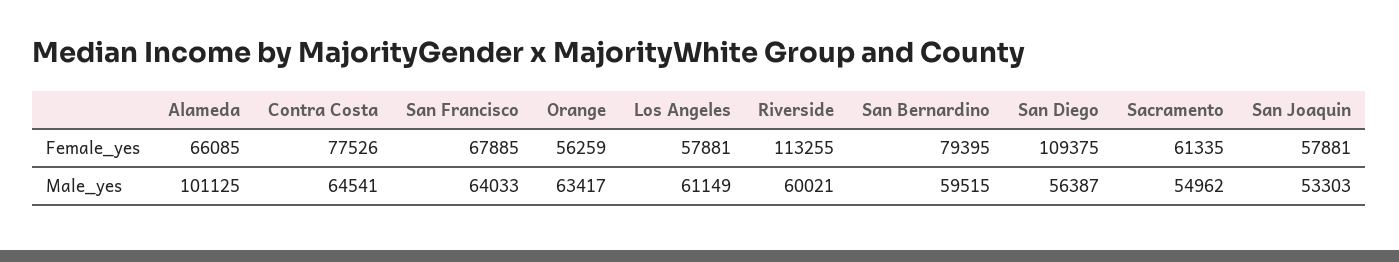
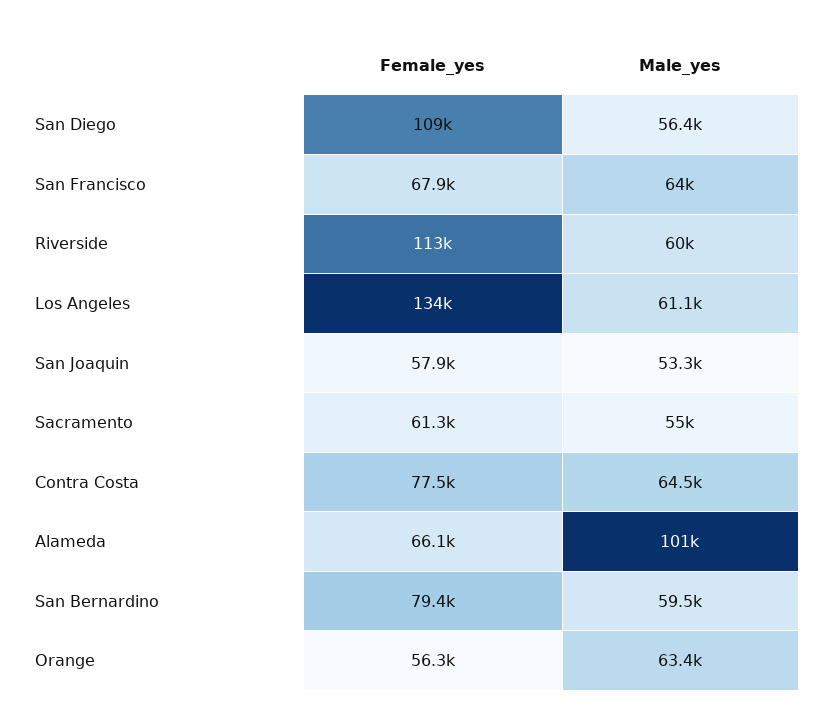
Los Angeles, Female_yes: 57881 -> 134000

